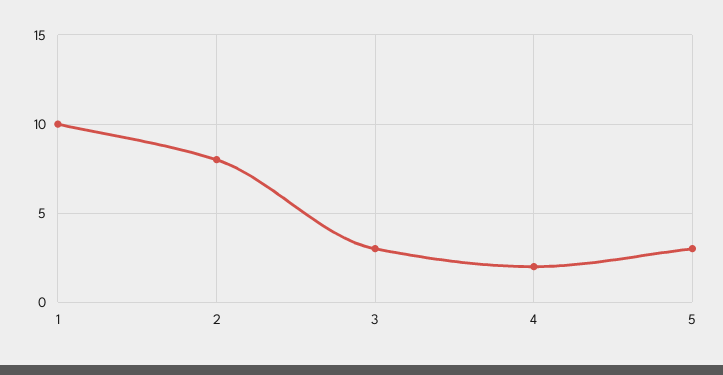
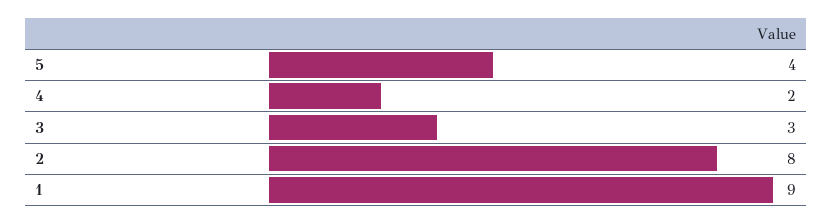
1: 10 -> 9
5: 3 -> 4

